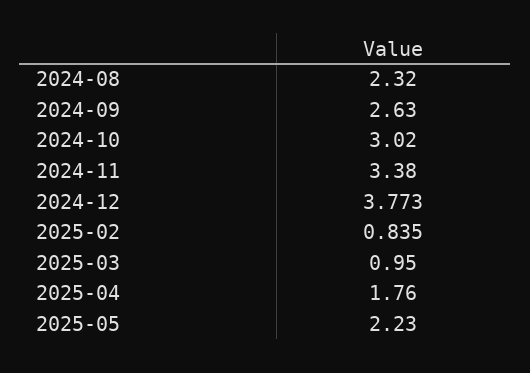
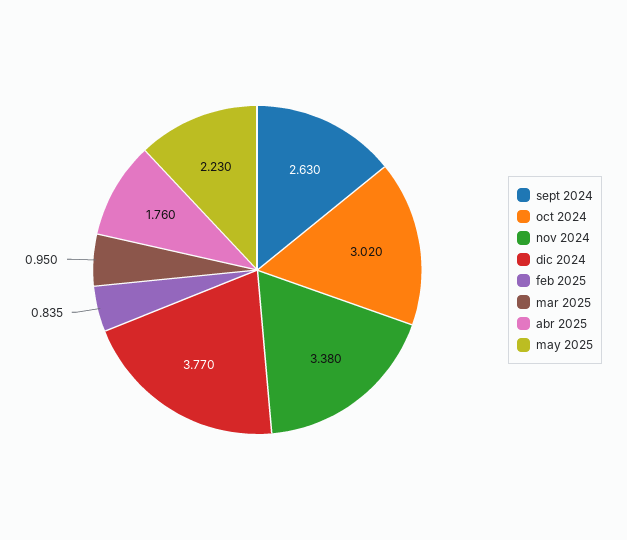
2024-08: 2.32 -> none
2024-12: 3.773 -> 3.77

